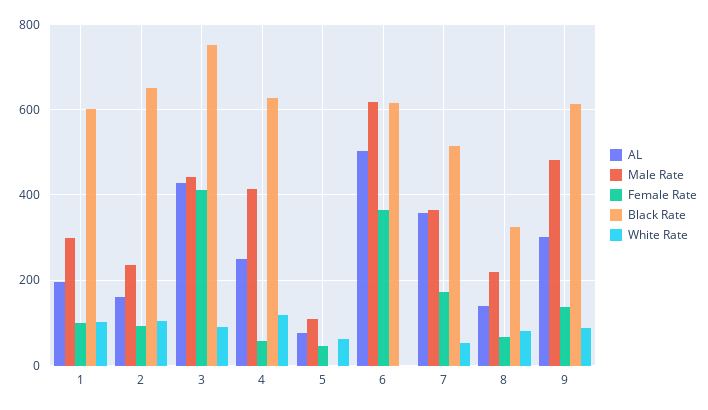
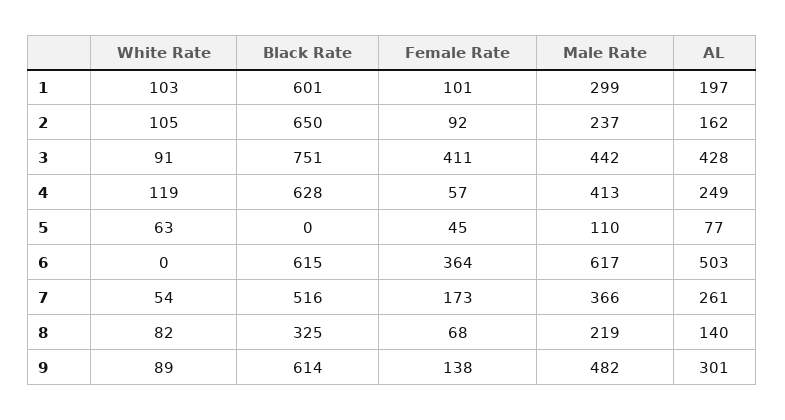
AL, 7: 360 -> 261

